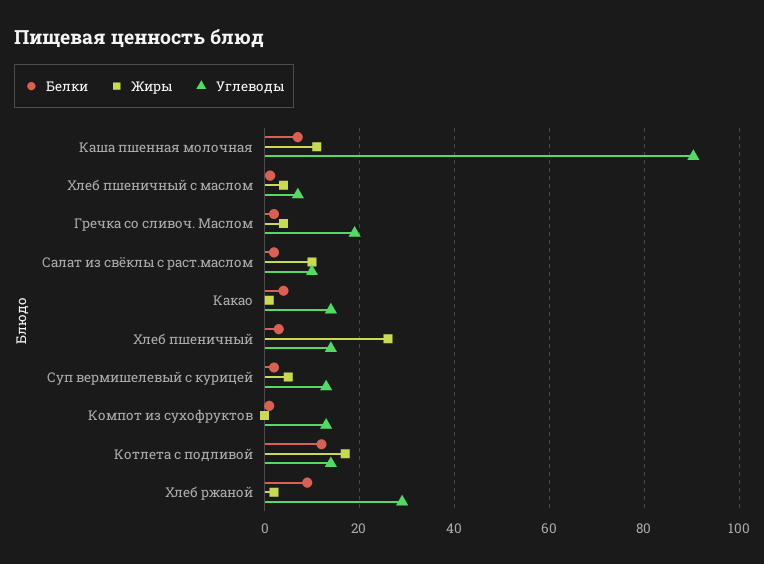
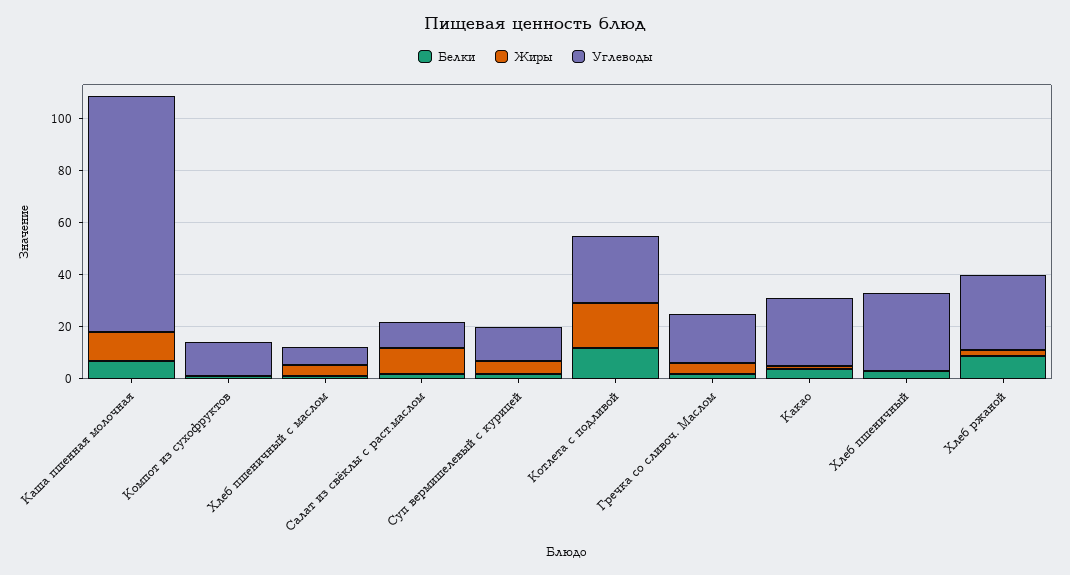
Углеводы, Какао: 14 -> 25
Жиры, Хлеб пшеничный: 26 -> 0
Углеводы, Хлеб пшеничный: 14 -> 30
Углеводы, Котлета с подливой: 14 -> 25

